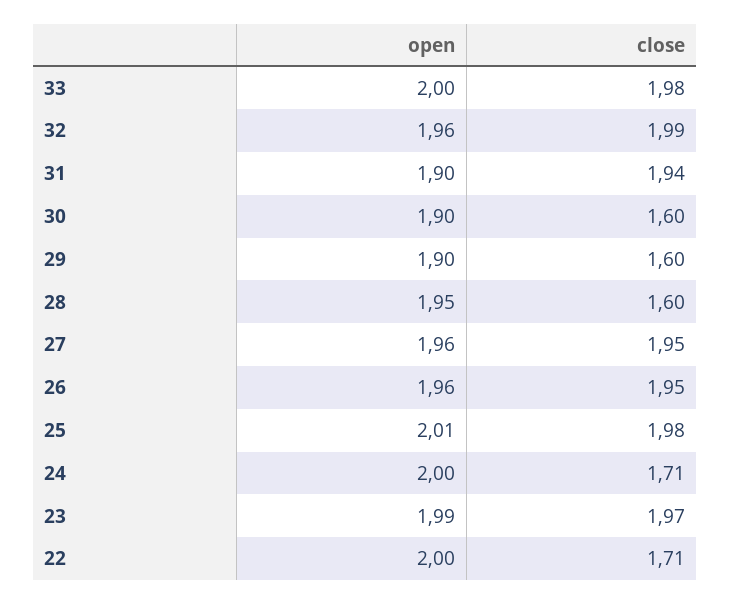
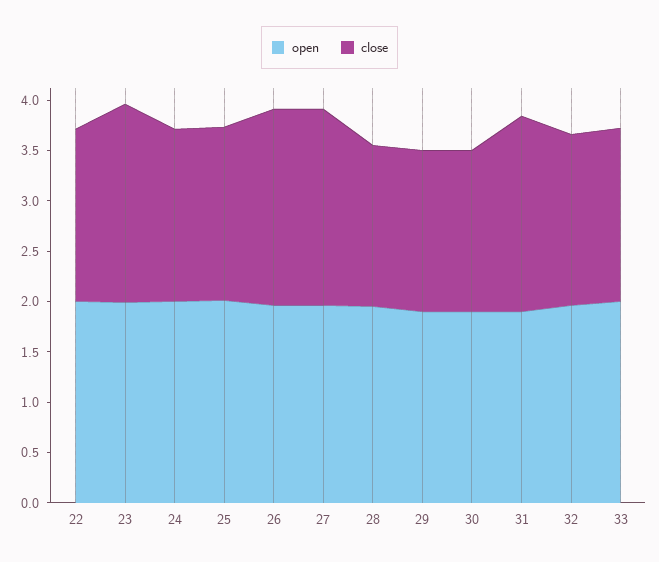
close, 33: 1.98 -> 1.7
close, 32: 1.99 -> 1.7
close, 25: 1.98 -> 1.7

